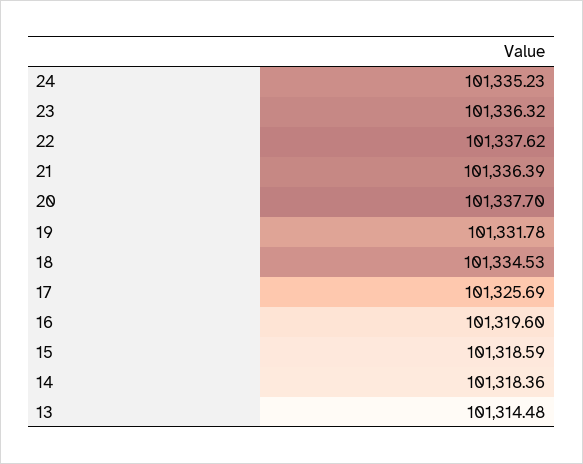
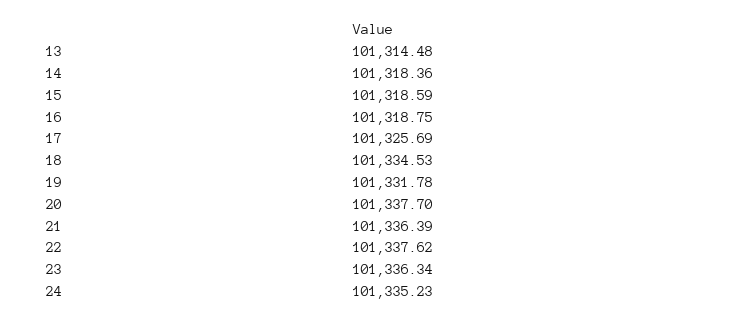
23: 101336.32 -> 101336.34
16: 101319.6 -> 101318.75

